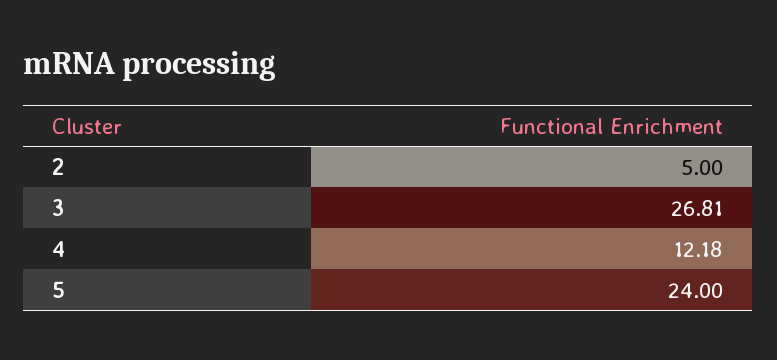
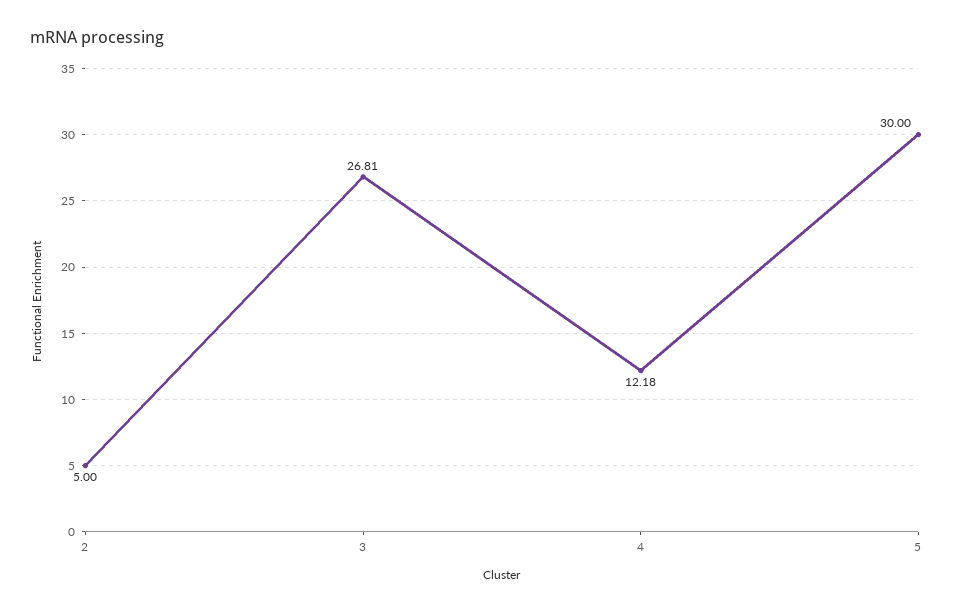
5: 24 -> 30

